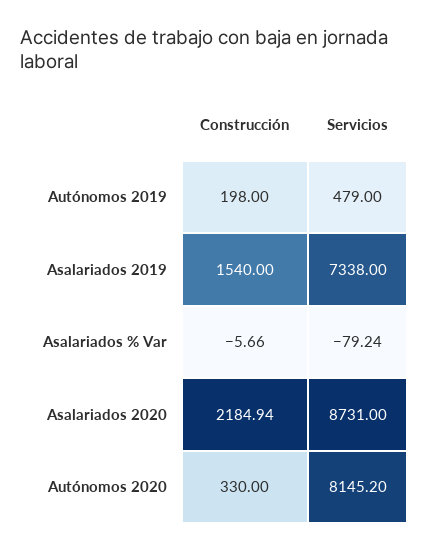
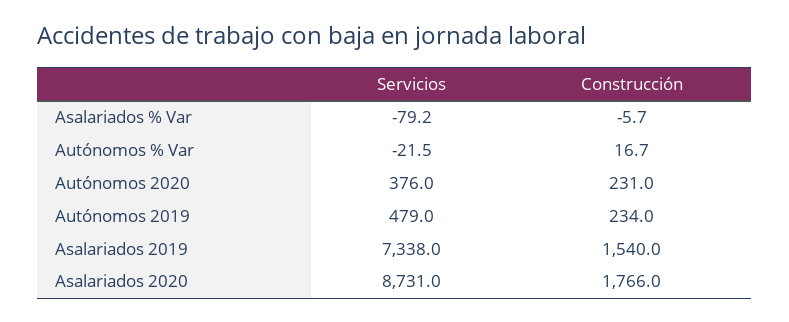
Construcción, Autónomos 2019: 198 -> 234
Construcción, Asalariados 2020: 2184.94 -> 1766
Construcción, Autónomos 2020: 330 -> 231
Servicios, Autónomos 2020: 8145.2 -> 376
Servicios, Autónomos % Var: none -> -21.5
Construcción, Autónomos % Var: none -> 16.7

